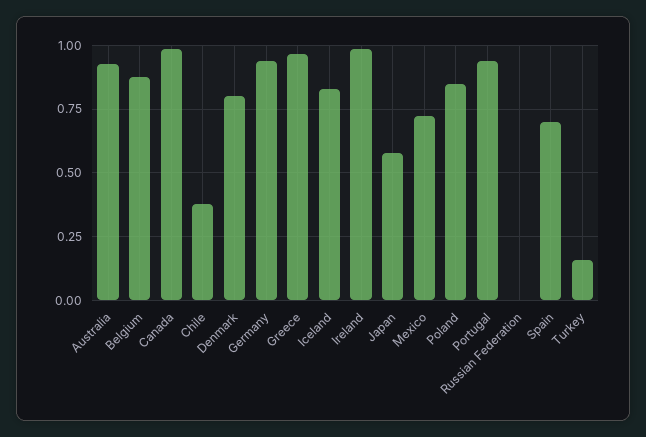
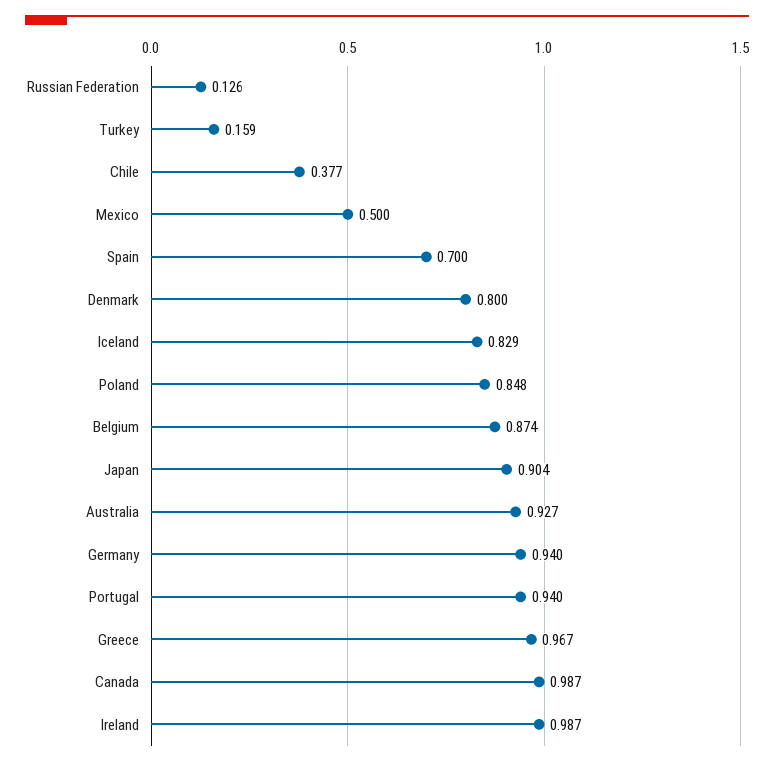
Japan: 0.575 -> 0.904
Mexico: 0.725 -> 0.5
Russian Federation: 0 -> 0.126

